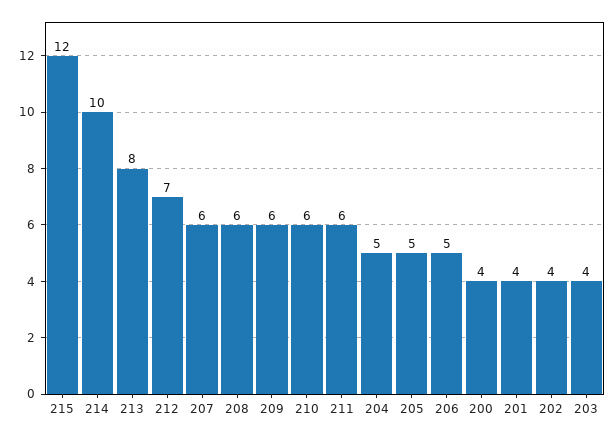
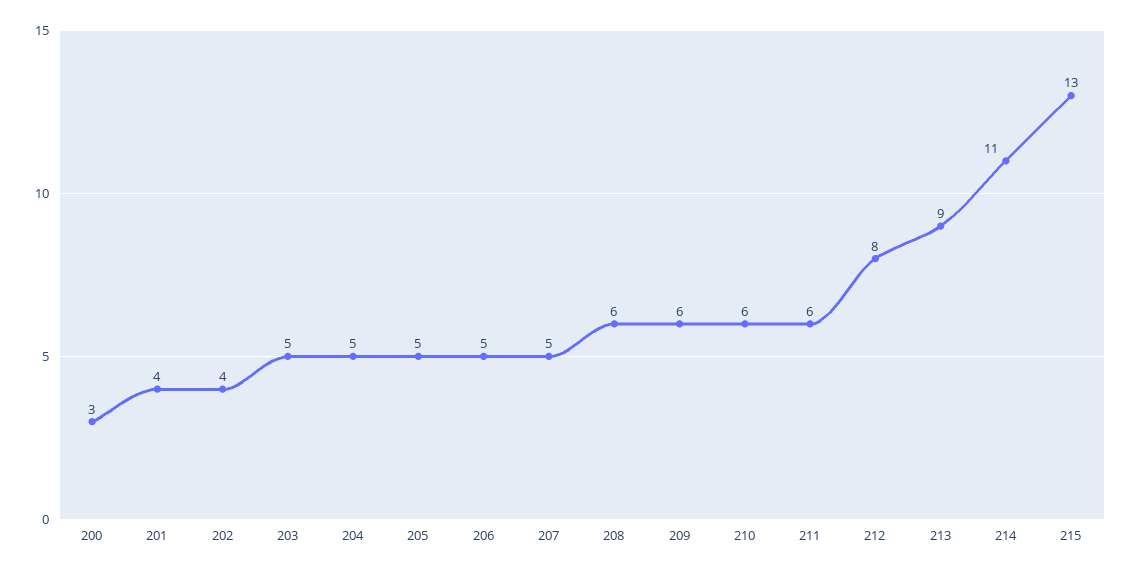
215: 12 -> 13
214: 10 -> 11
213: 8 -> 9
212: 7 -> 8
207: 6 -> 5
200: 4 -> 3
203: 4 -> 5

